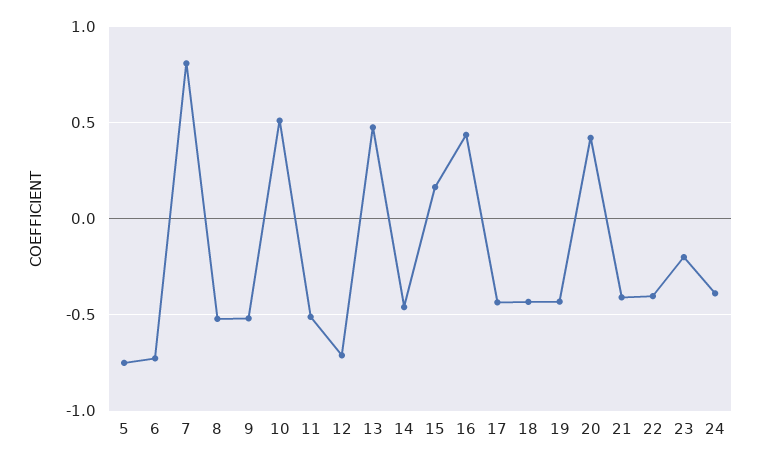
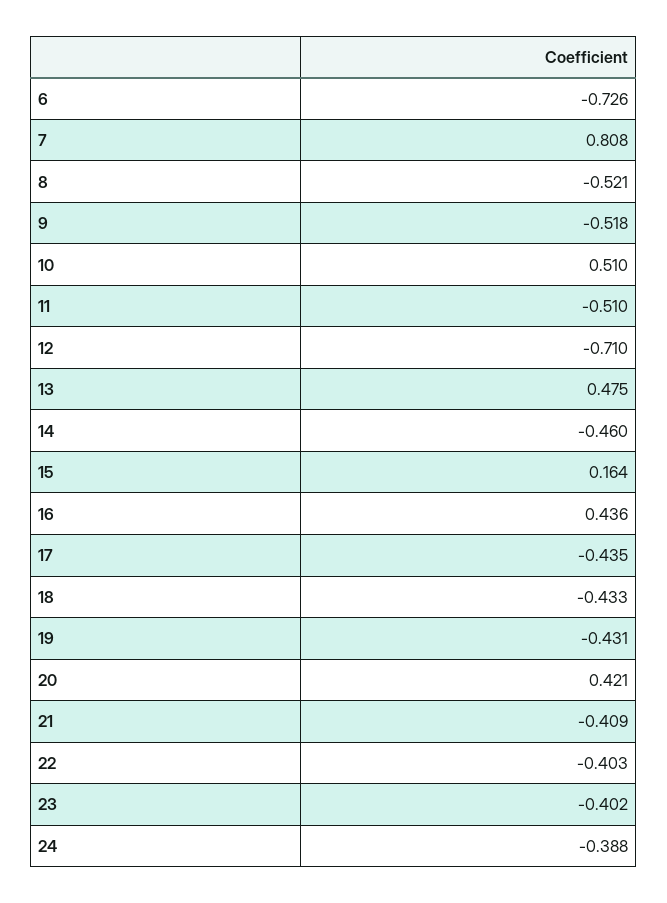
5: -0.75 -> none
23: -0.2 -> -0.402

